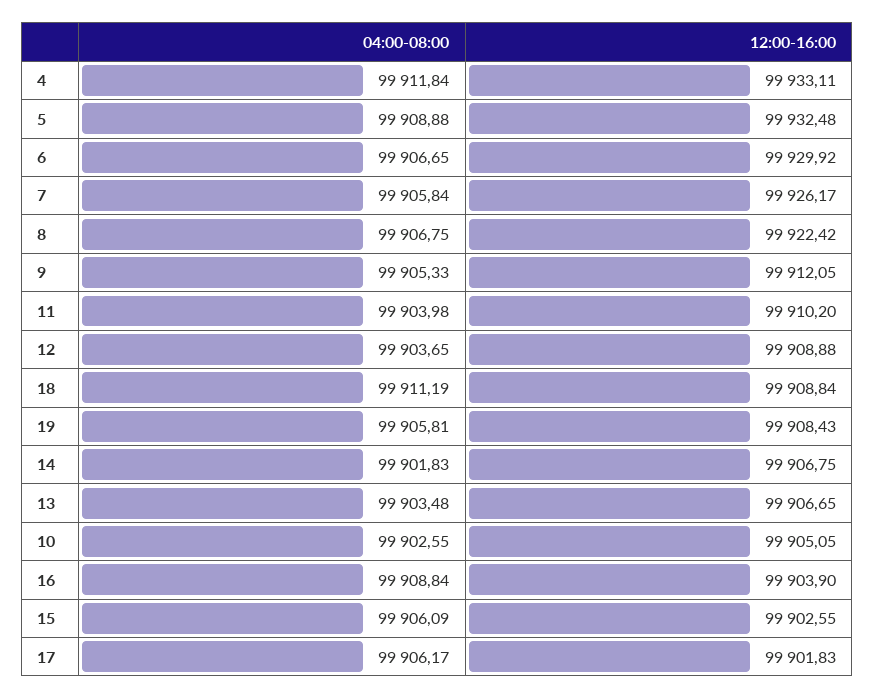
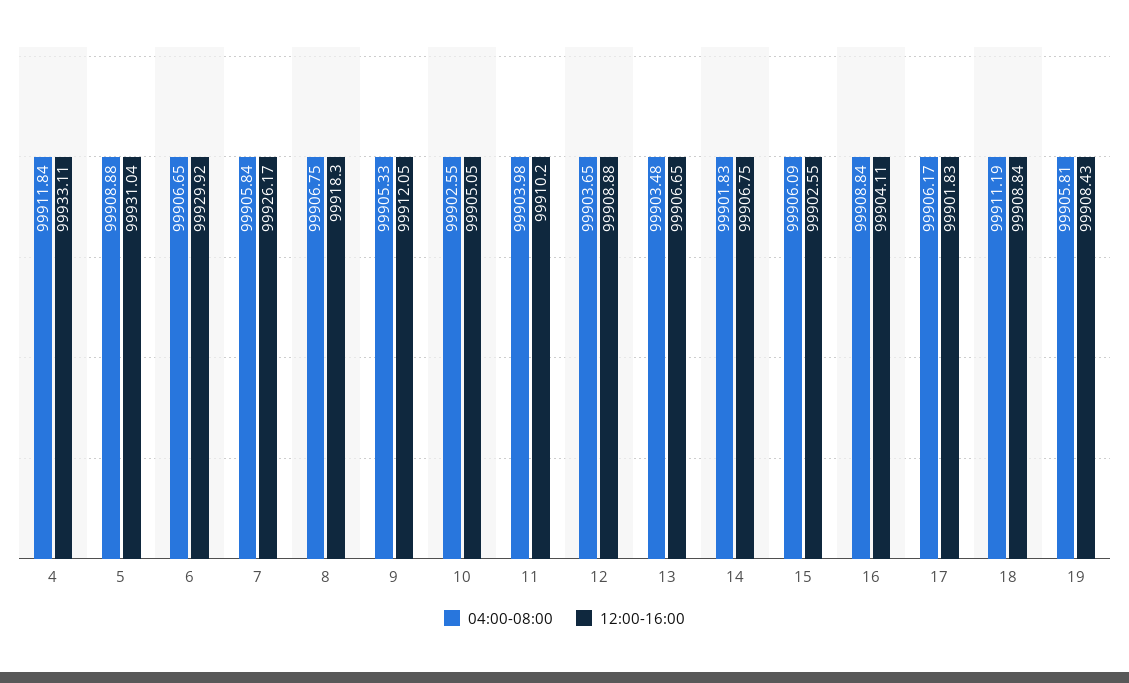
12:00-16:00, 5: 99932.48 -> 99931.04
12:00-16:00, 8: 99922.42 -> 99918.3
12:00-16:00, 16: 99903.9 -> 99904.11

